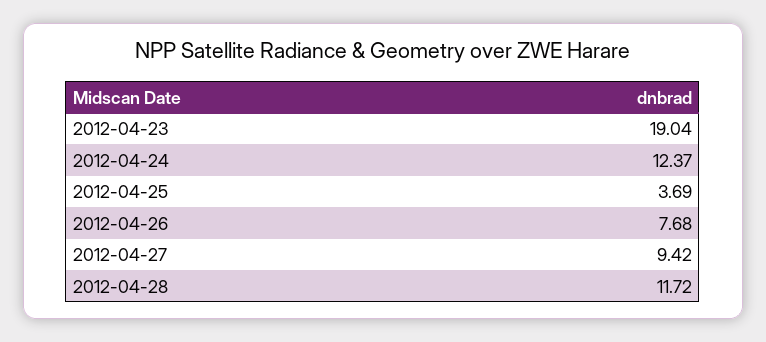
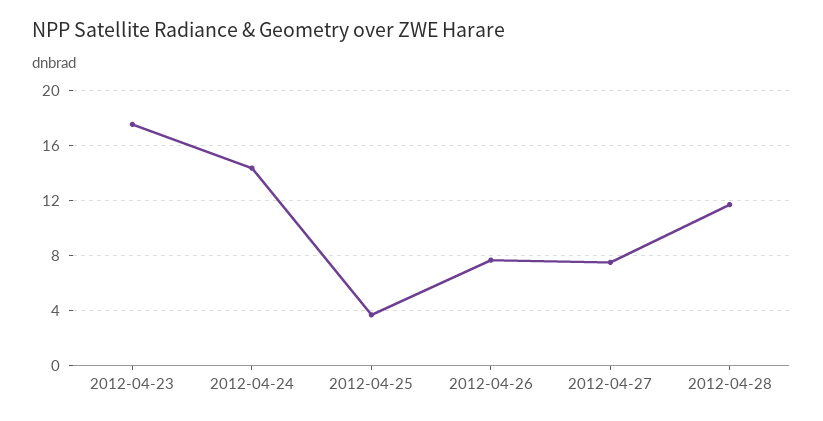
2012-04-23: 19.04 -> 17.5
2012-04-24: 12.37 -> 14.5
2012-04-27: 9.42 -> 7.5

